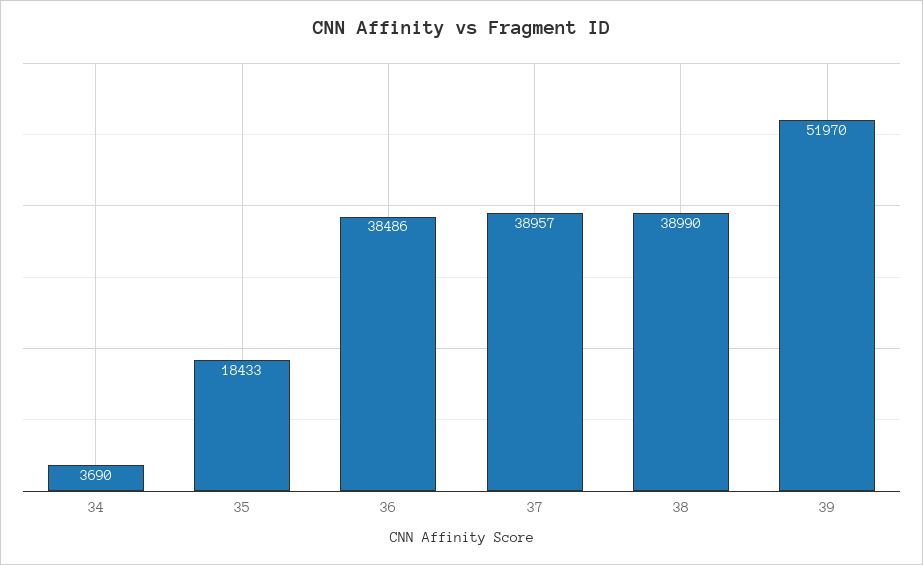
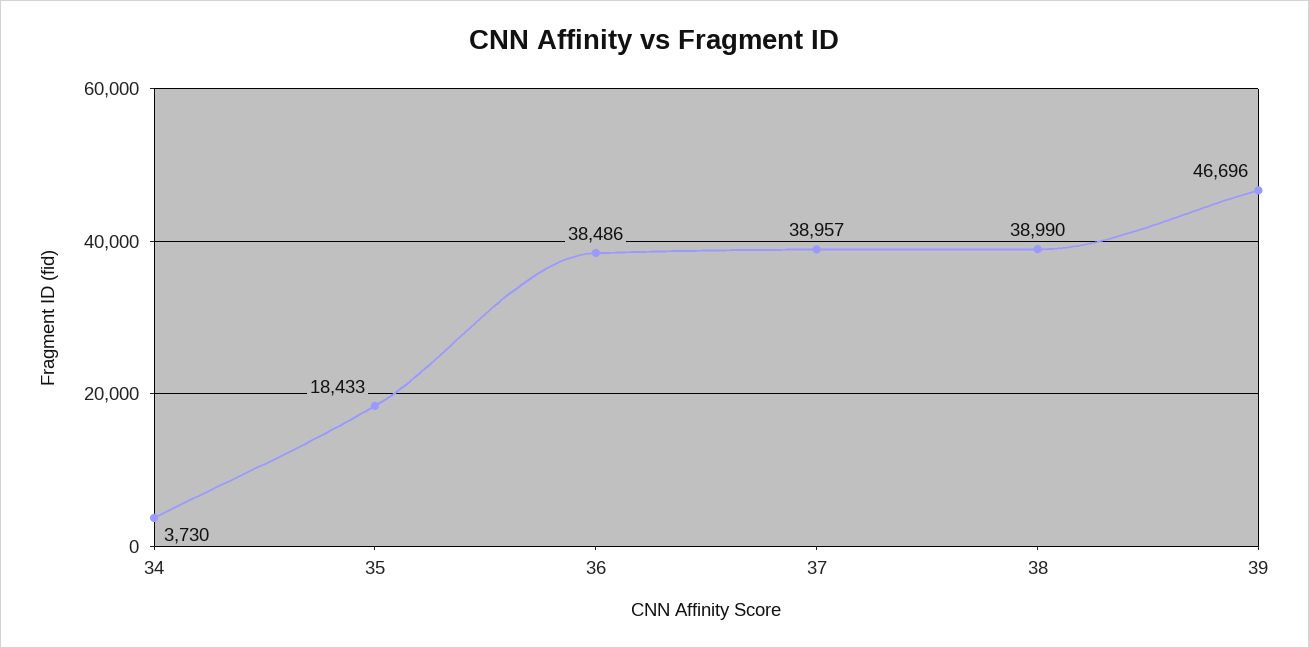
34: 3690 -> 3730
39: 51970 -> 46696

